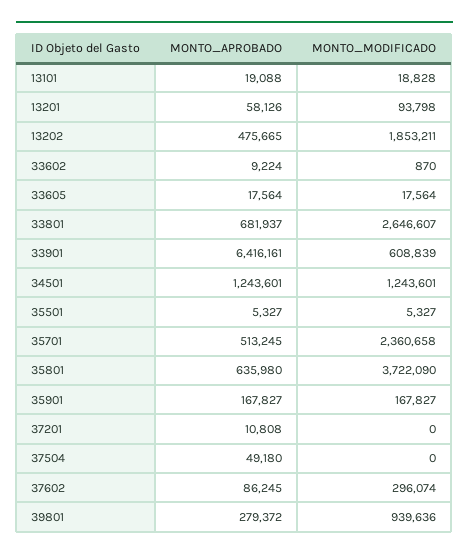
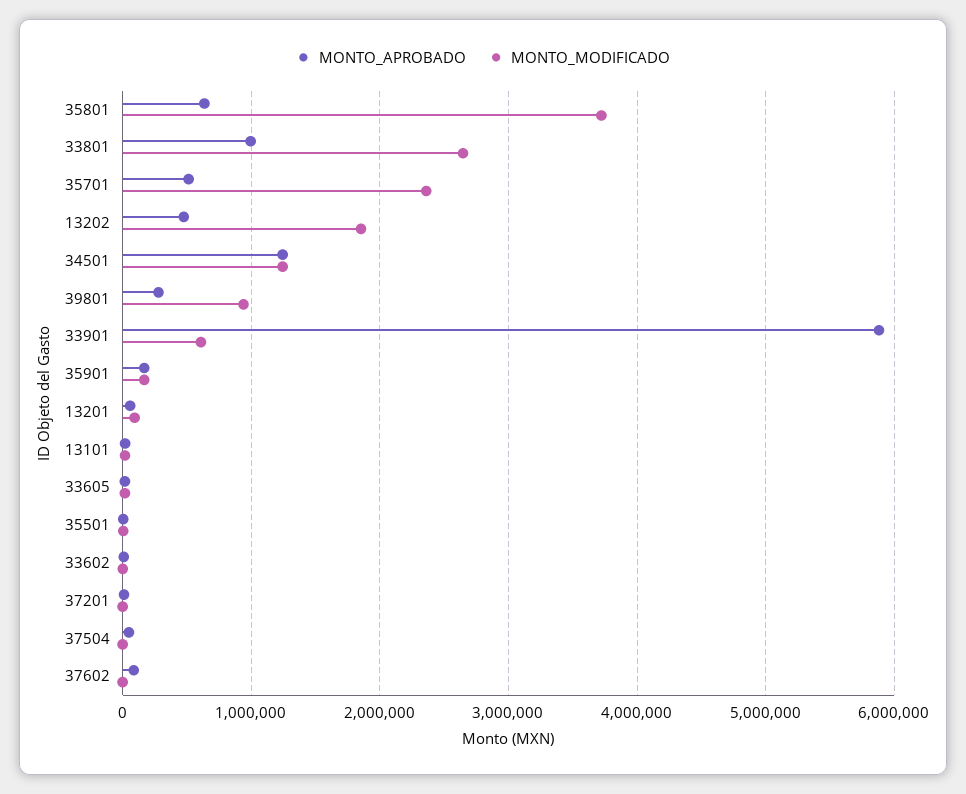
MONTO_APROBADO, 33801: 681937 -> 1000000
MONTO_APROBADO, 33901: 6416161 -> 5900000
MONTO_MODIFICADO, 37602: 296074 -> 0

